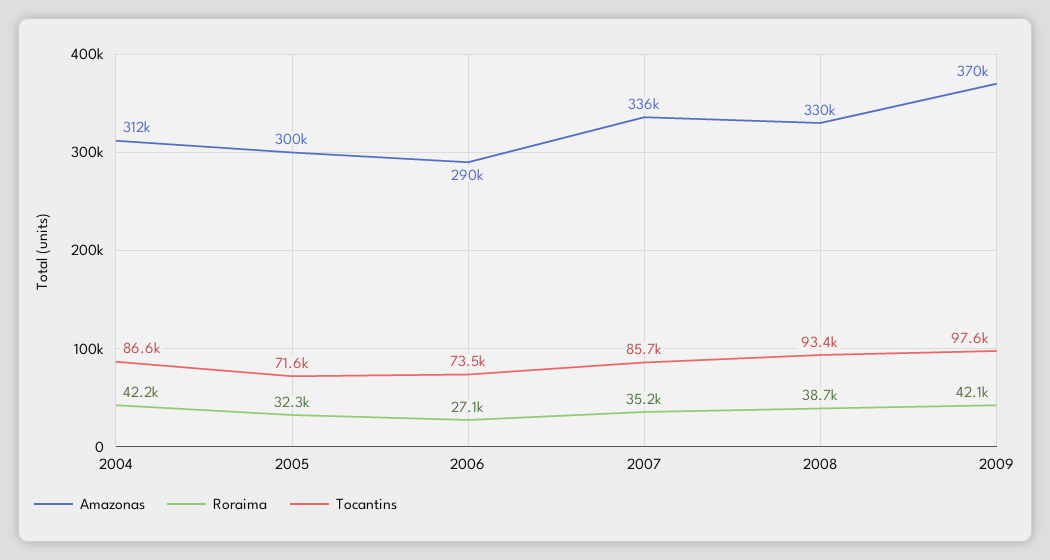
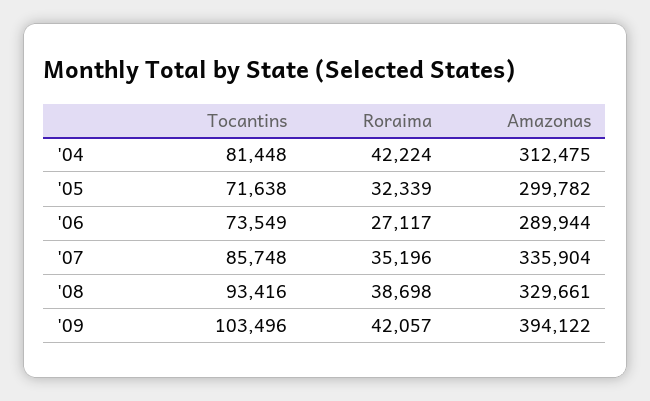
Tocantins, 2004: 86600 -> 81448
Amazonas, 2009: 370000 -> 394122
Tocantins, 2009: 97600 -> 103496

